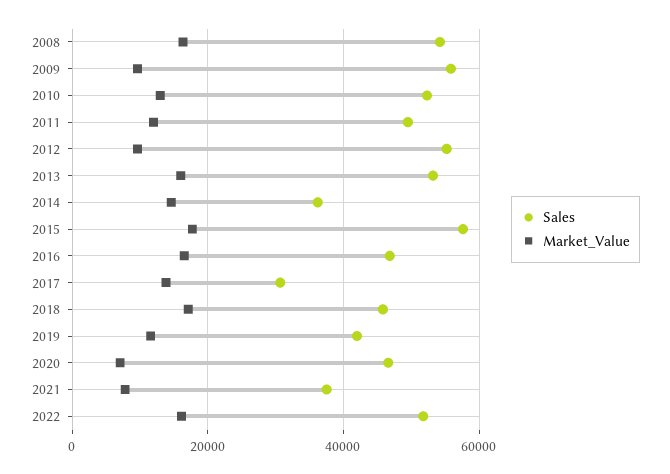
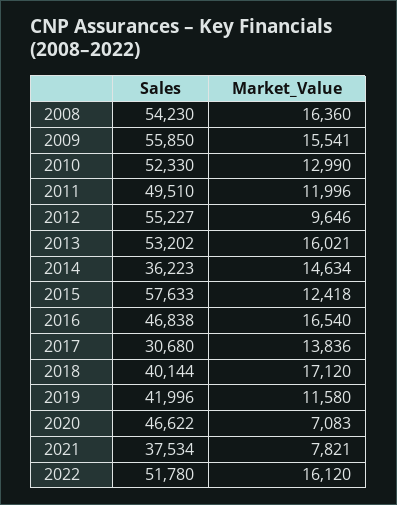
Market_Value, 2009: 10000 -> 15541
Market_Value, 2015: 18000 -> 12418
Sales, 2018: 46000 -> 40144

